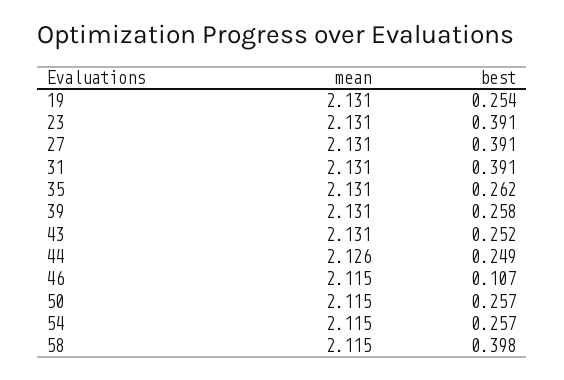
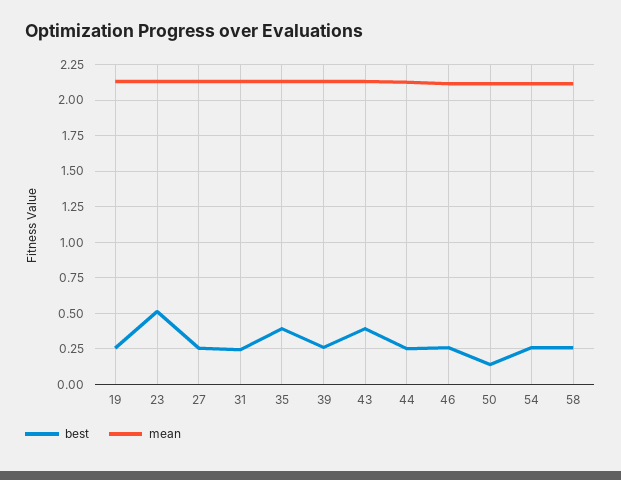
best, 23: 0.391 -> 0.5
best, 27: 0.391 -> 0.25
best, 31: 0.391 -> 0.25
best, 35: 0.262 -> 0.4
best, 43: 0.252 -> 0.4
best, 46: 0.107 -> 0.25
best, 50: 0.257 -> 0.15
best, 58: 0.398 -> 0.25

